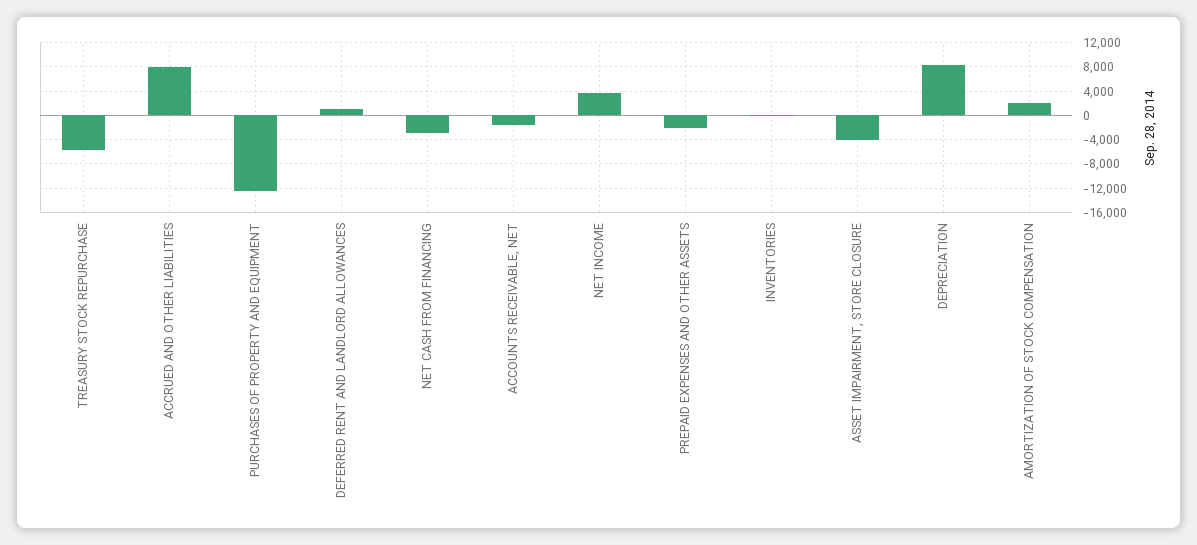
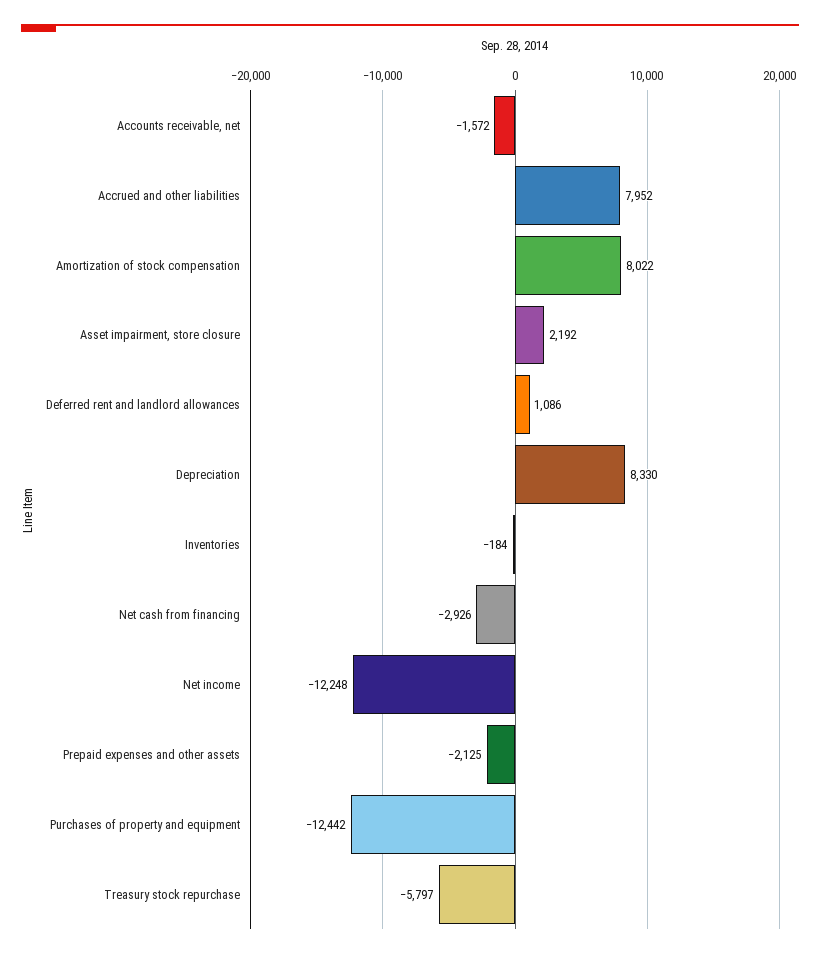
NET INCOME: 4000 -> -12248
ASSET IMPAIRMENT, STORE CLOSURE: -4000 -> 2192
AMORTIZATION OF STOCK COMPENSATION: 2000 -> 8022

